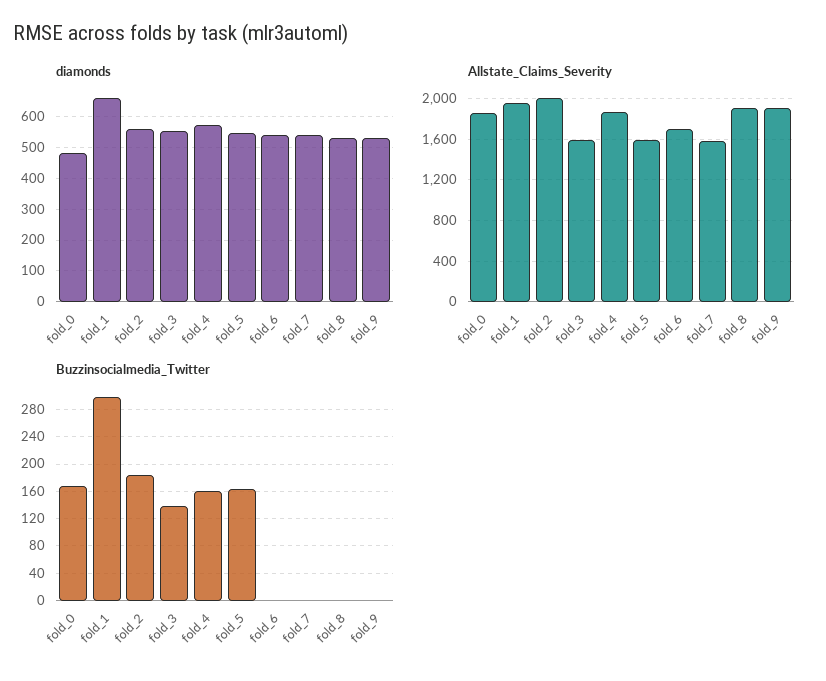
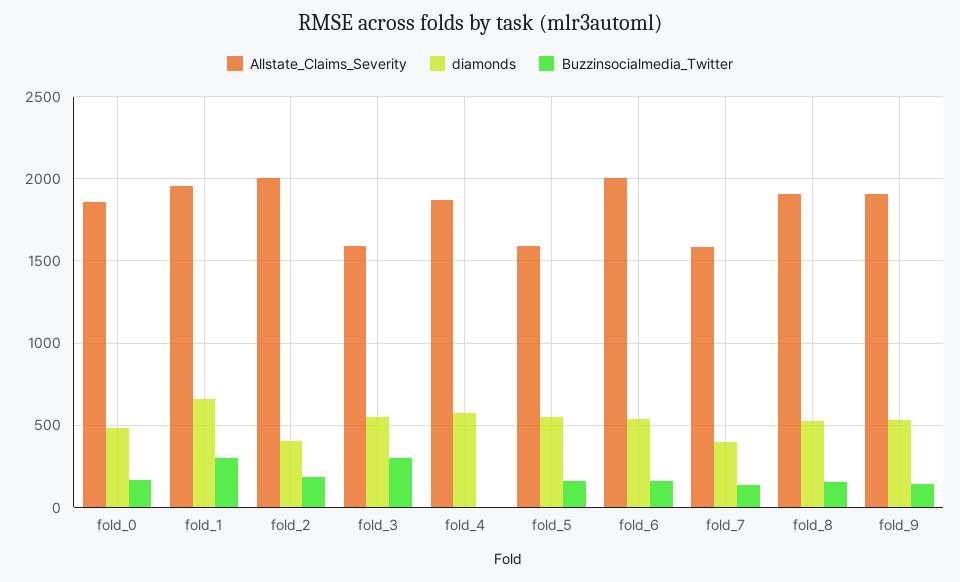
diamonds, fold_2: 560 -> 400
diamonds, fold_7: 540 -> 400
Allstate_Claims_Severity, fold_6: 1700 -> 2000
Buzzinsocialmedia_Twitter, fold_3: 140 -> 300
Buzzinsocialmedia_Twitter, fold_4: 160 -> 0
Buzzinsocialmedia_Twitter, fold_6: 0 -> 150
Buzzinsocialmedia_Twitter, fold_7: 0 -> 150
Buzzinsocialmedia_Twitter, fold_8: 0 -> 150
Buzzinsocialmedia_Twitter, fold_9: 0 -> 150

